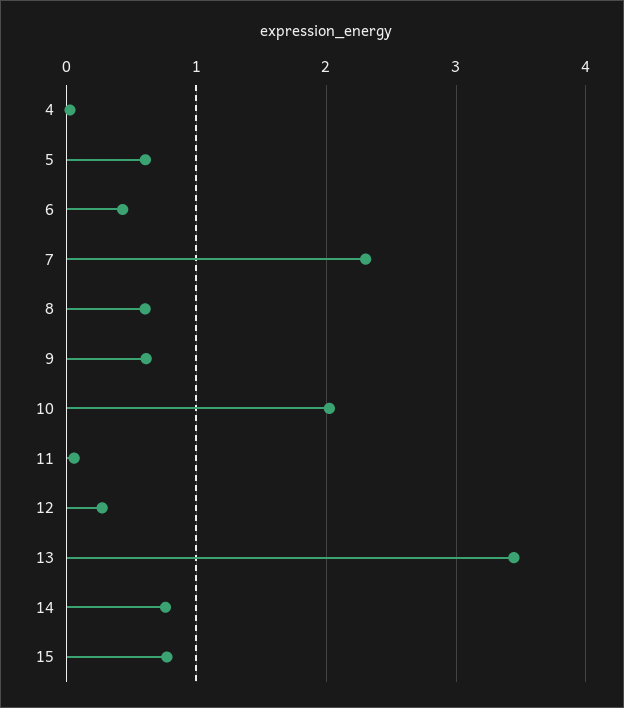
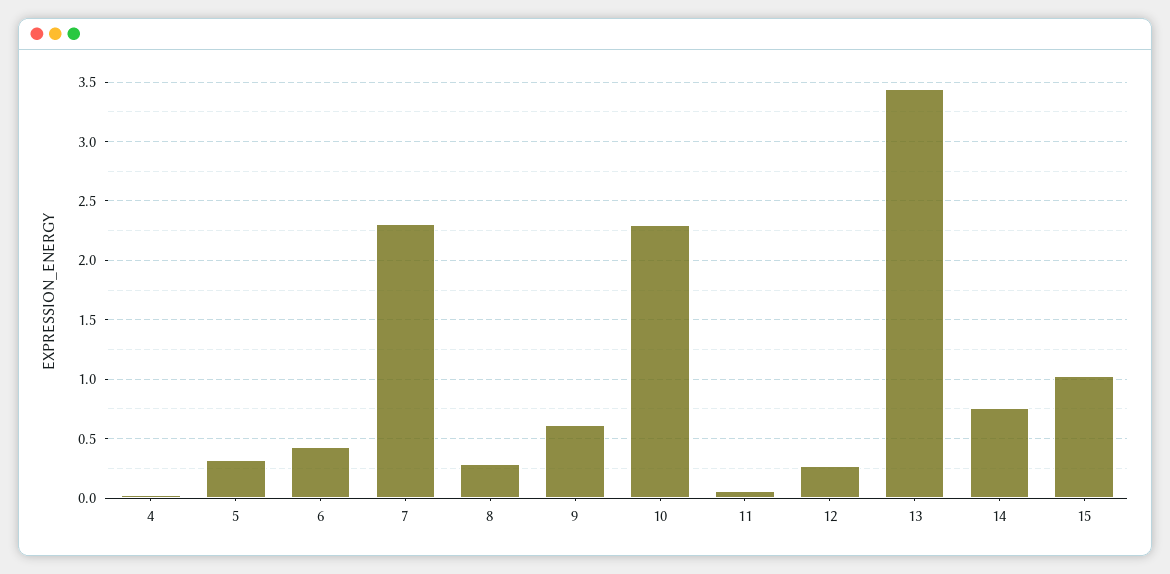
5: 0.6 -> 0.3
8: 0.6 -> 0.3
10: 2 -> 2.3
15: 0.8 -> 1

